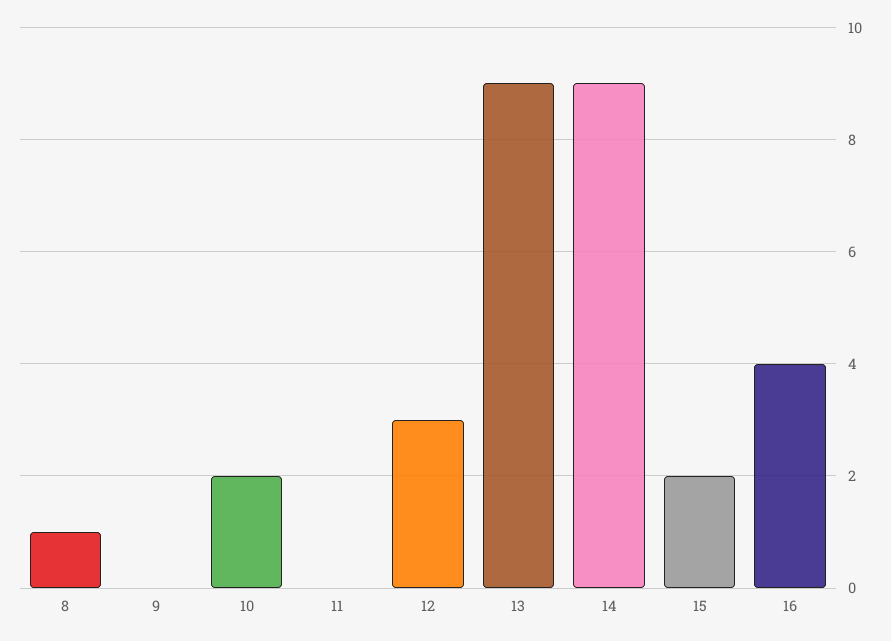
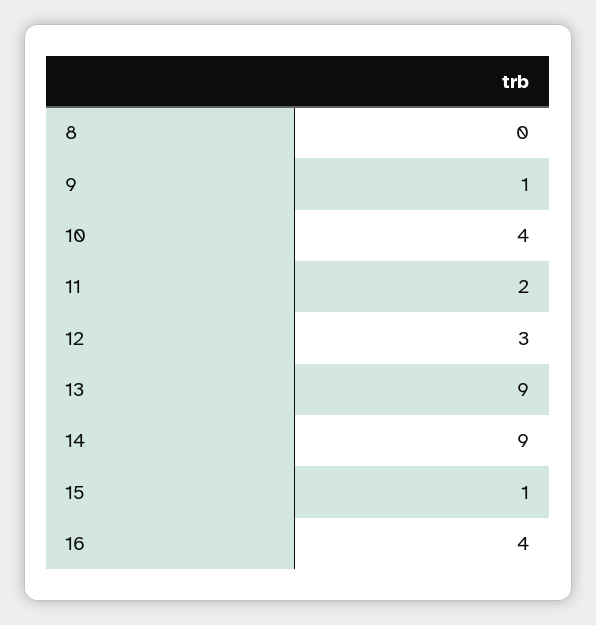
8: 1 -> 0
9: 0 -> 1
10: 2 -> 4
11: 0 -> 2
15: 2 -> 1

